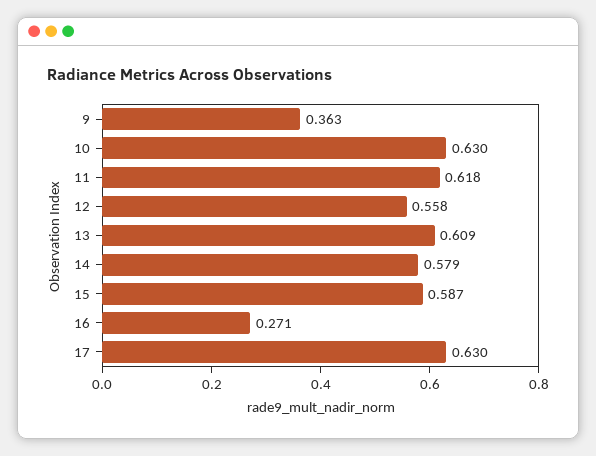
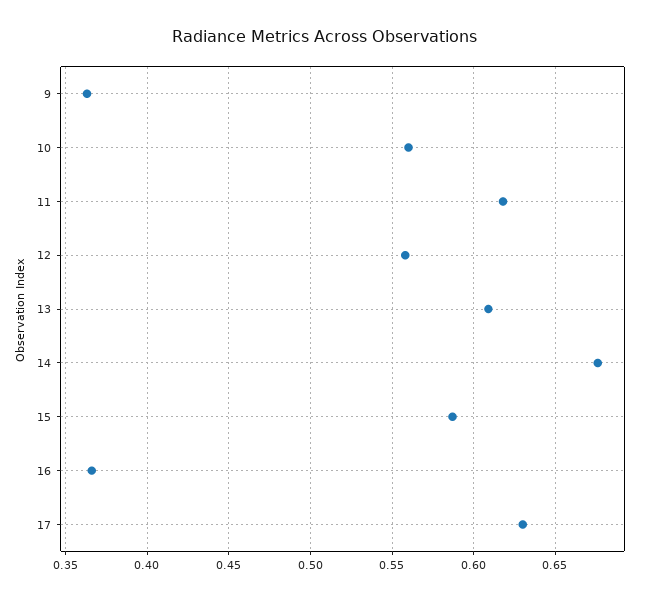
10: 0.63 -> 0.56
14: 0.579 -> 0.675
16: 0.271 -> 0.365

